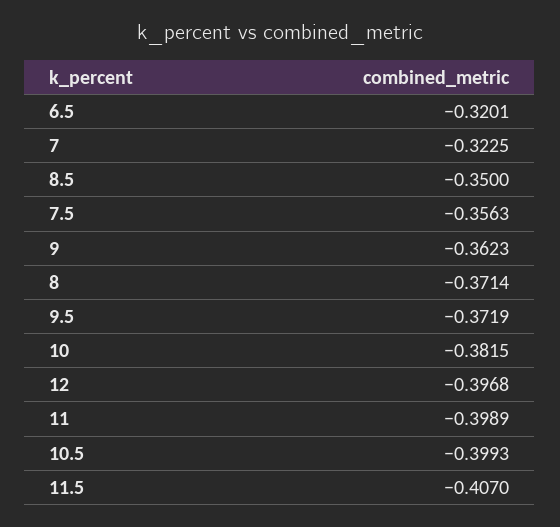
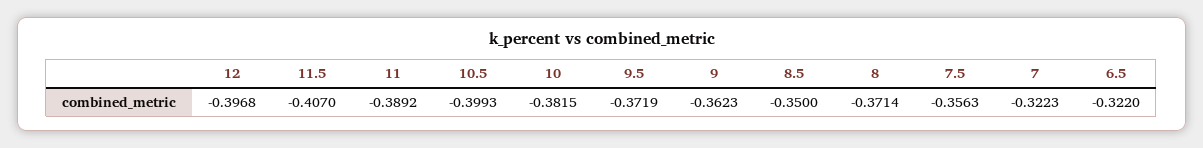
6.5: -0.3201 -> -0.322
7: -0.3225 -> -0.3223
11: -0.3989 -> -0.3892

